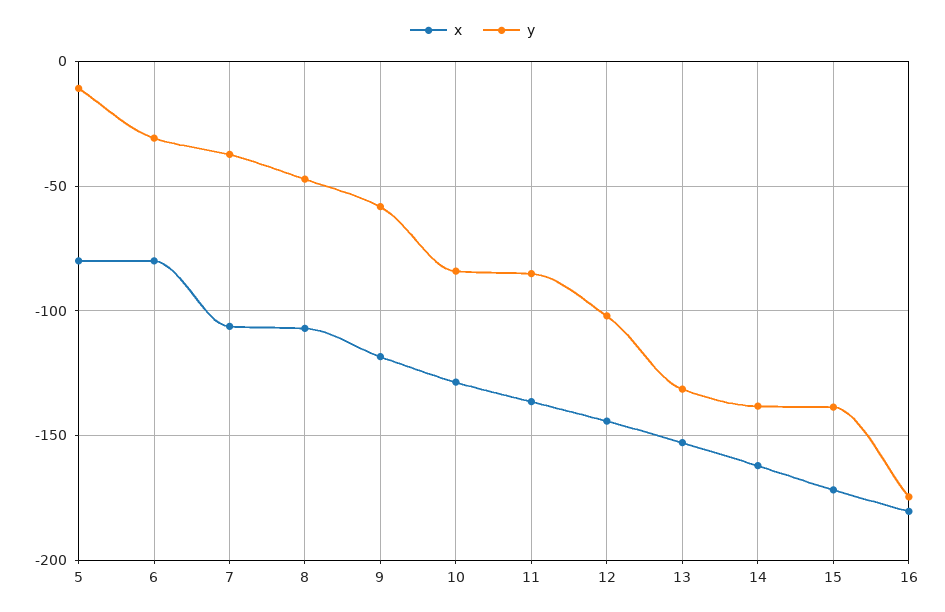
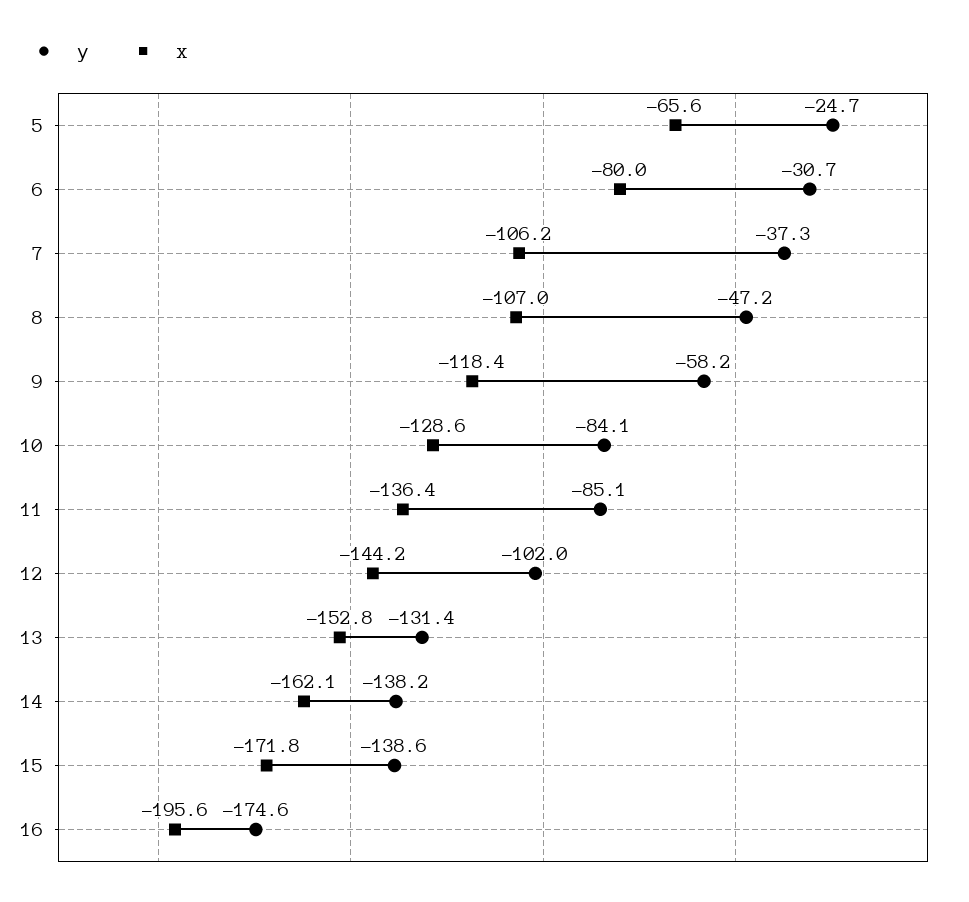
x, 5: -80 -> -65.6
y, 5: -10 -> -24.7
x, 16: -180 -> -195.6

